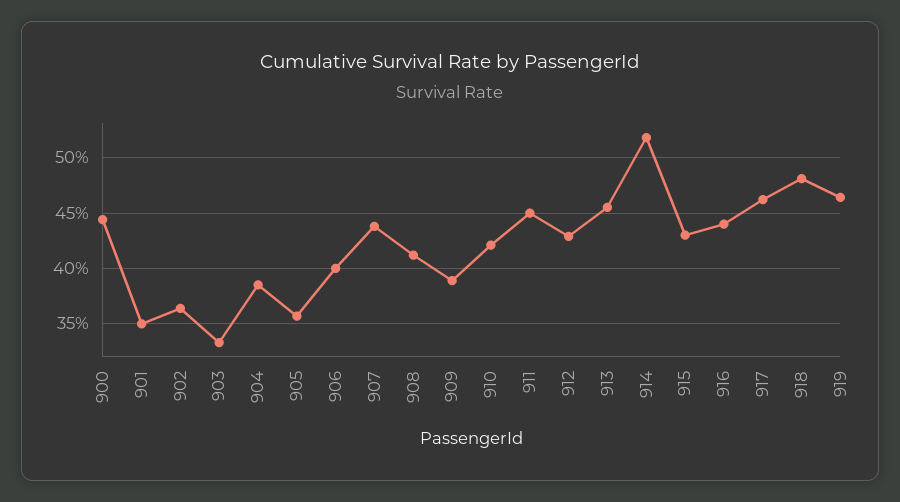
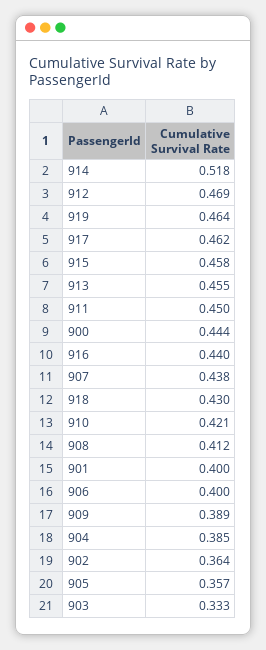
901: 0.35 -> 0.4
912: 0.43 -> 0.469
915: 0.43 -> 0.458
918: 0.48 -> 0.43

